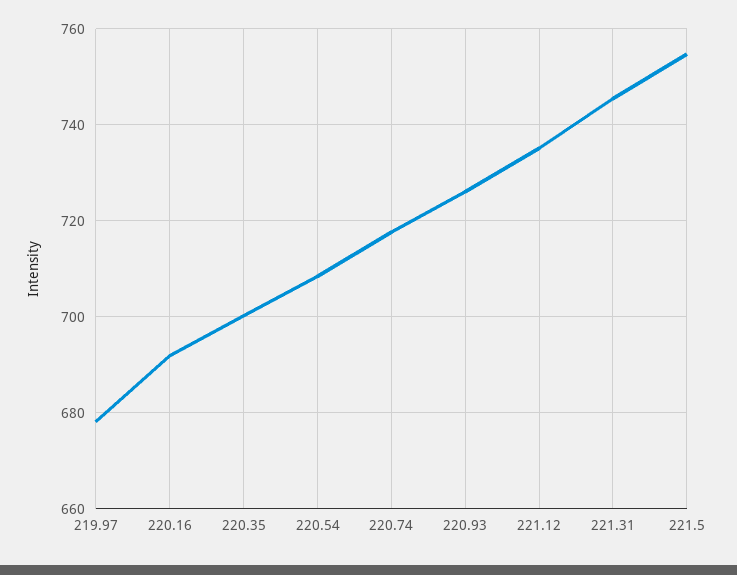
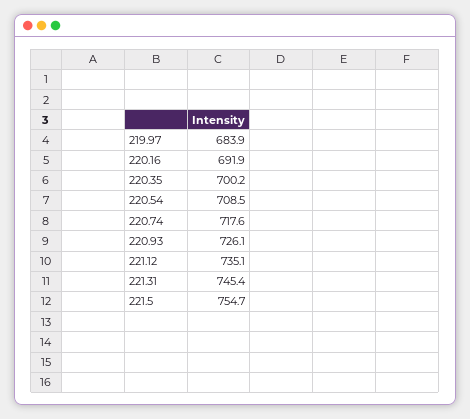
219.97: 678 -> 683.9

